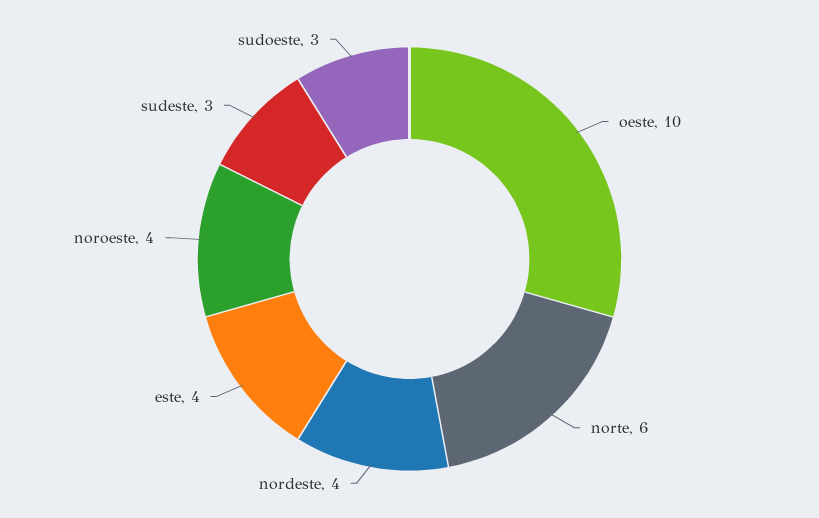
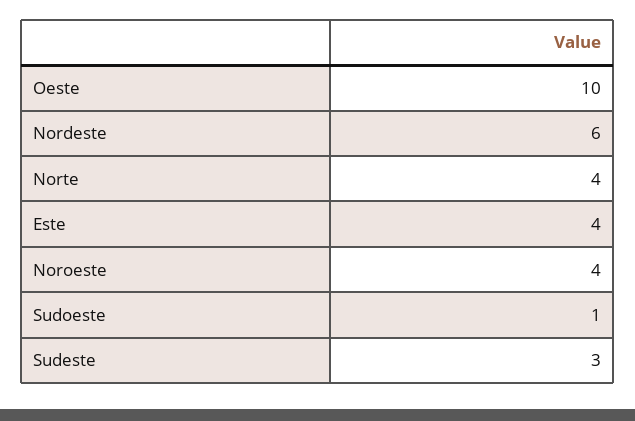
norte: 6 -> 4
nordeste: 4 -> 6
sudoeste: 3 -> 1

